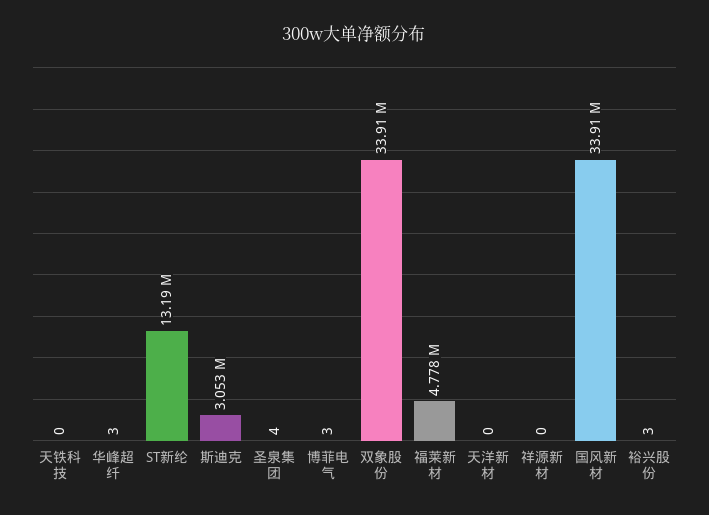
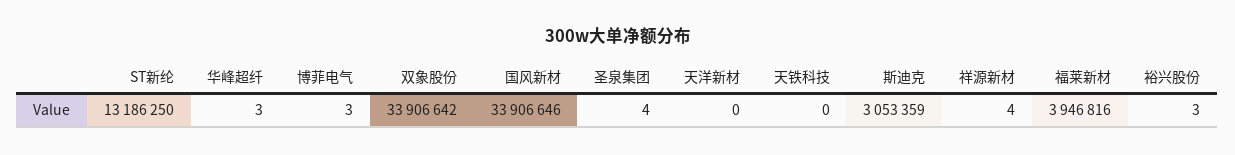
福莱新材: 4778000 -> 3946816
祥源新材: 0 -> 4

